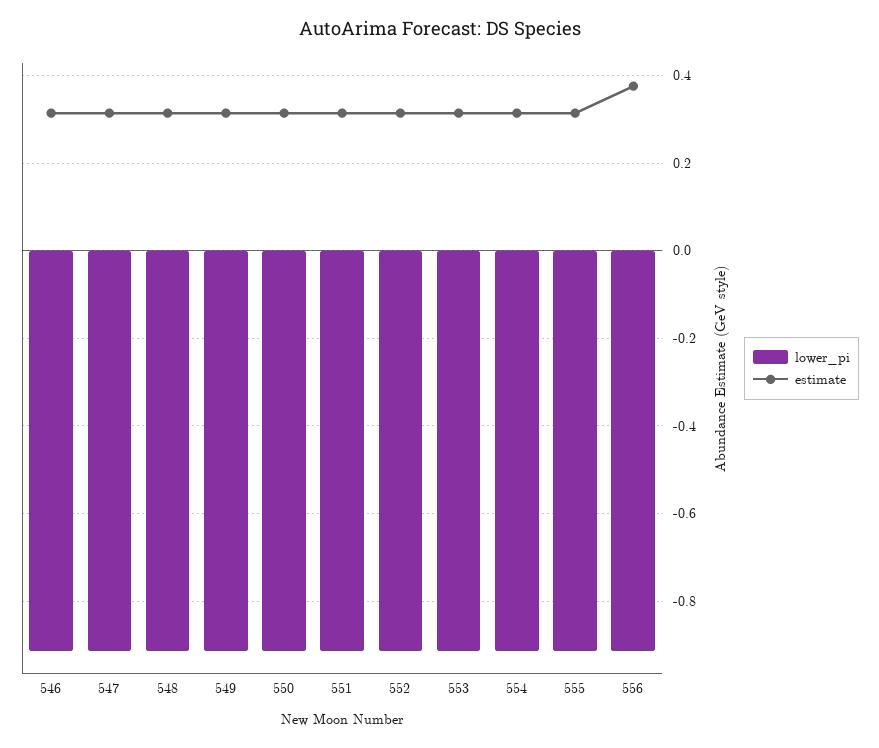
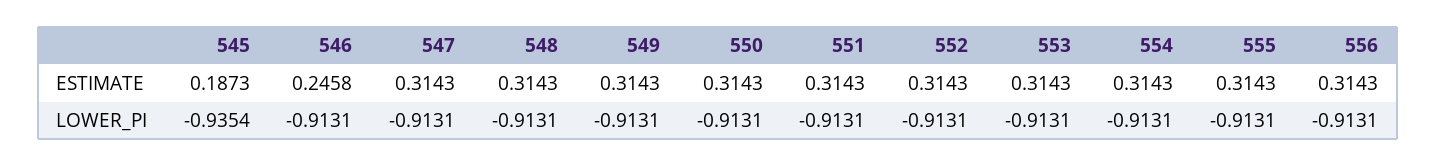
estimate, 546: 0.32 -> 0.2458
estimate, 556: 0.38 -> 0.3143
estimate, 545: none -> 0.1873
lower_pi, 545: none -> -0.9354

